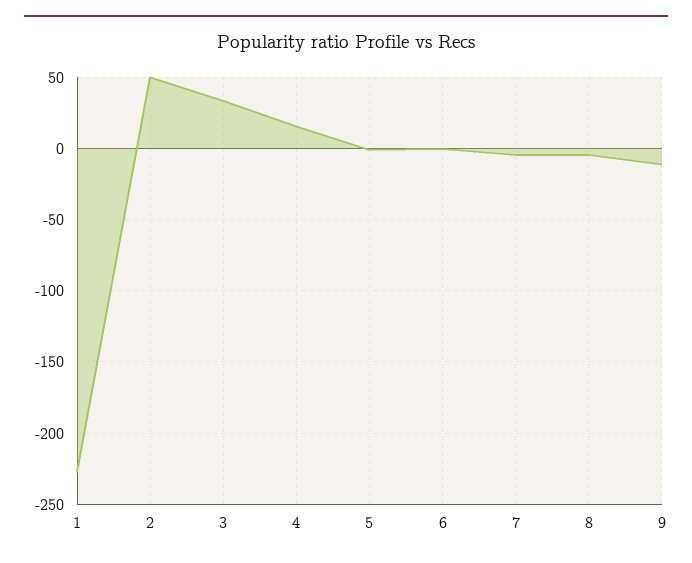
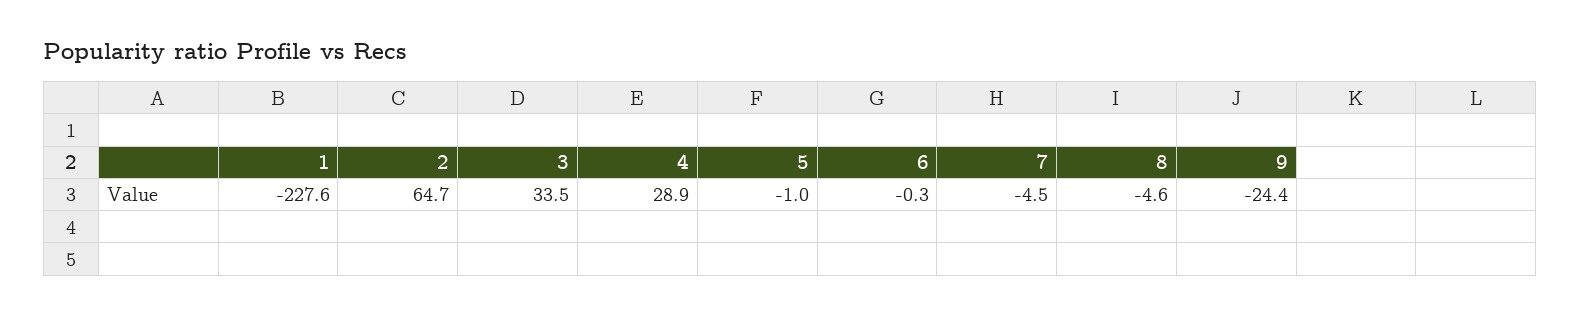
2: 50 -> 64.7
4: 15 -> 28.9
9: -10 -> -24.4

